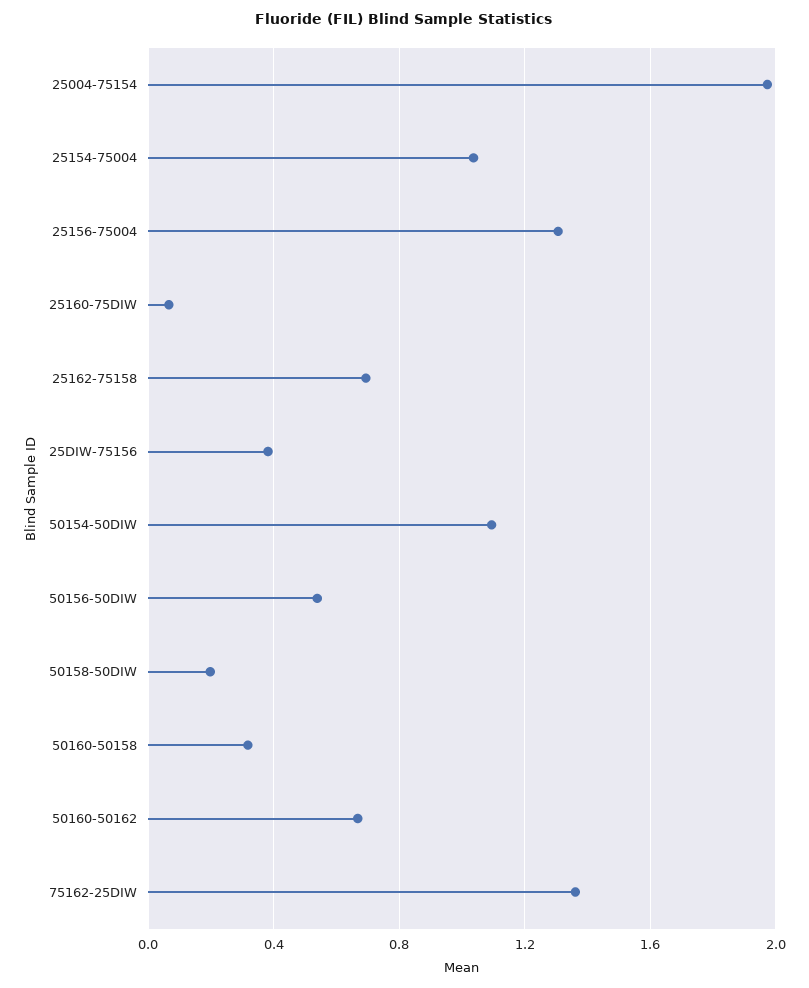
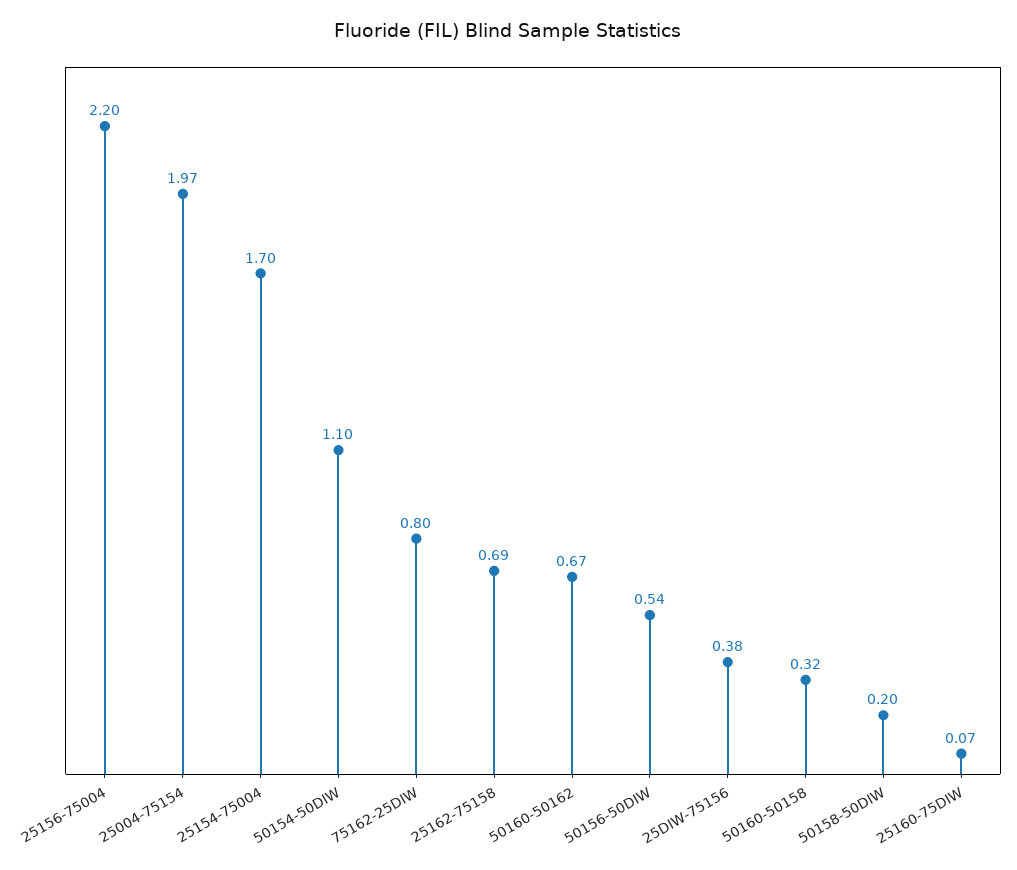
25154-75004: 1.05 -> 1.7
25156-75004: 1.3 -> 2.2
75162-25DIW: 1.35 -> 0.8

